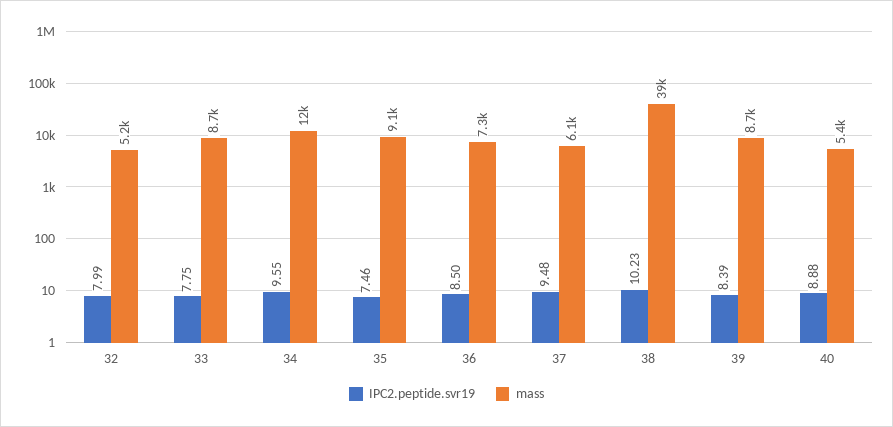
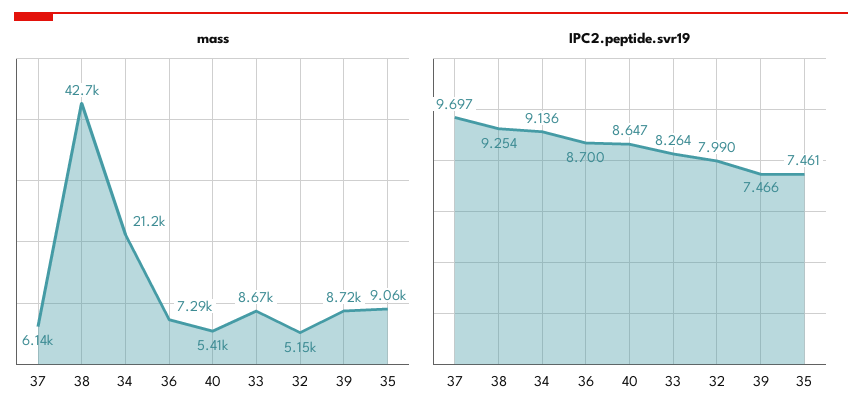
IPC2.peptide.svr19, 33: 7.75 -> 8.264
IPC2.peptide.svr19, 34: 9.55 -> 9.136
mass, 34: 12000 -> 21200
IPC2.peptide.svr19, 36: 8.5 -> 8.7
IPC2.peptide.svr19, 37: 9.48 -> 9.697
IPC2.peptide.svr19, 38: 10.23 -> 9.254
mass, 38: 39000 -> 42700
IPC2.peptide.svr19, 39: 8.39 -> 7.466
IPC2.peptide.svr19, 40: 8.88 -> 8.647

